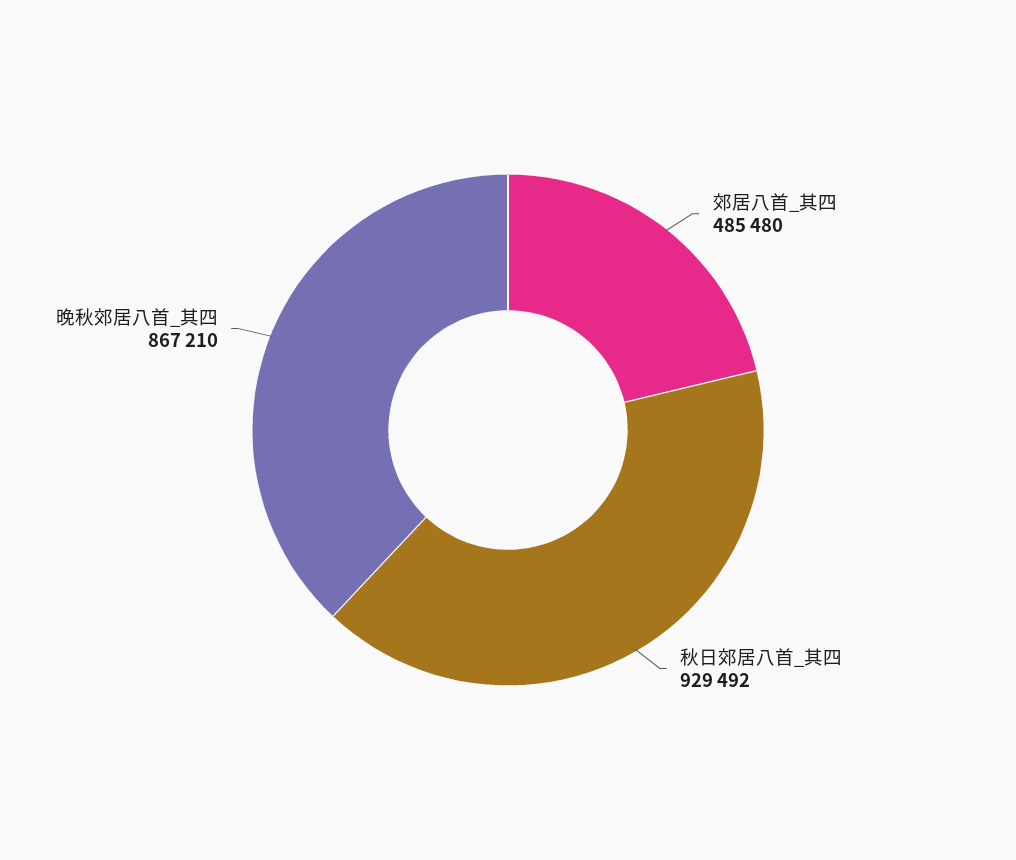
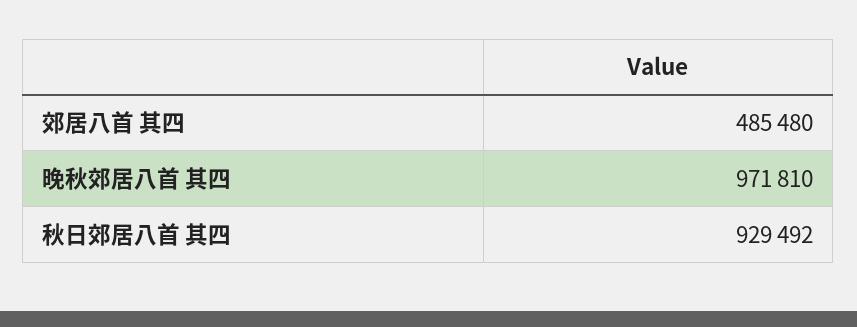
晚秋郊居八首_其四: 867210 -> 971810

